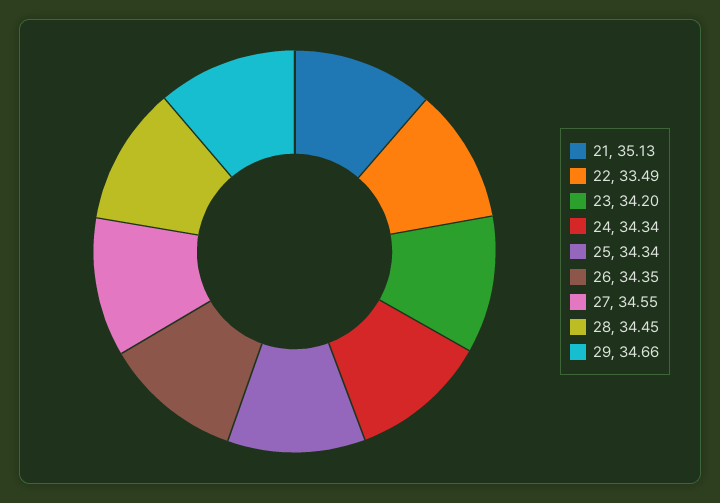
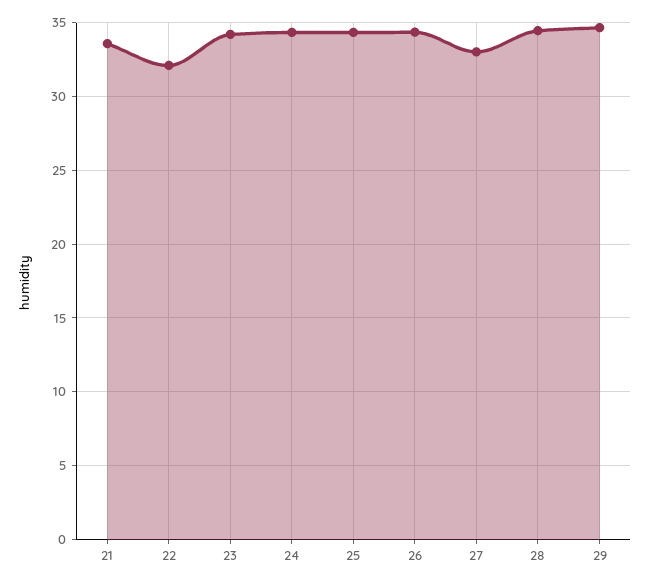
21: 35.13 -> 33.5
22: 33.49 -> 32
27: 34.55 -> 33

